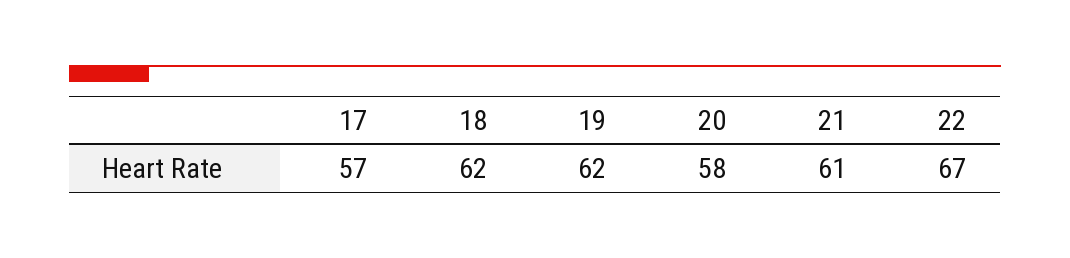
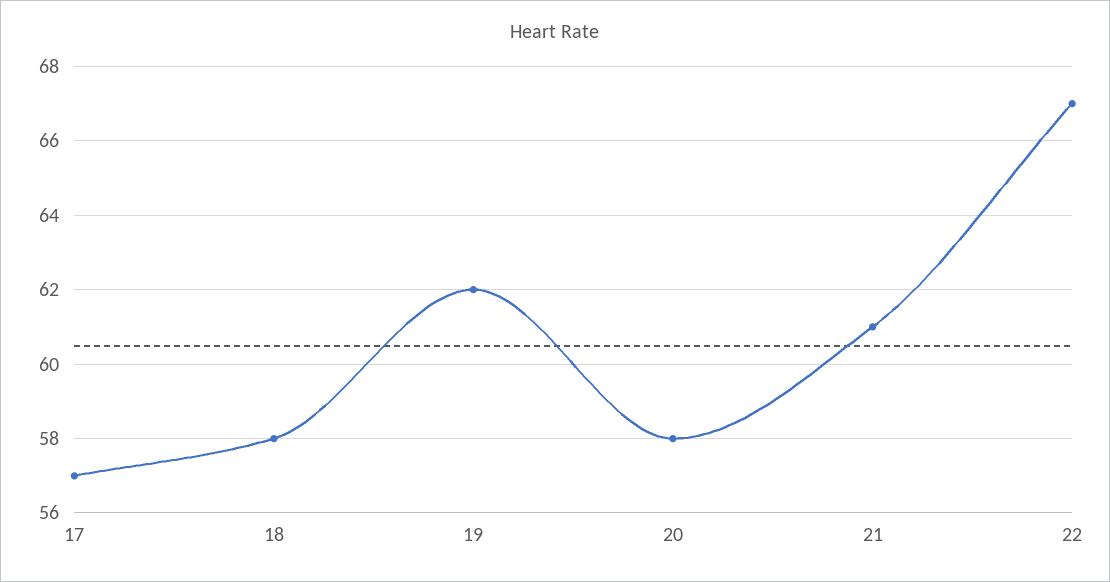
18: 62 -> 58

